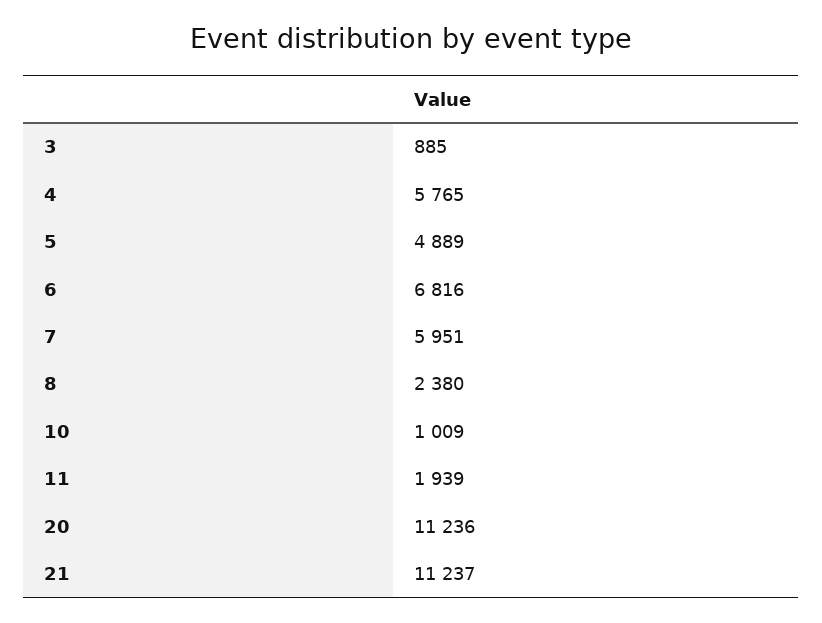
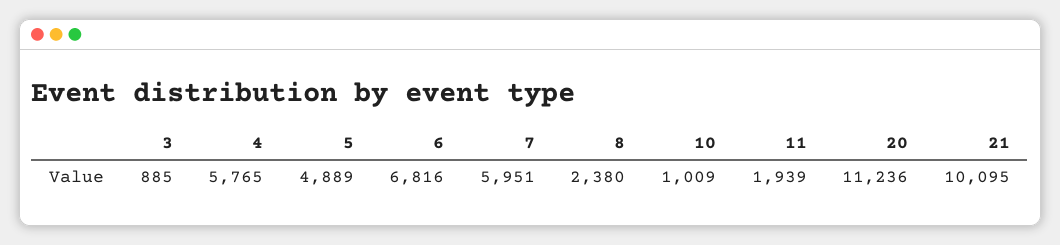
21: 11237 -> 10095

